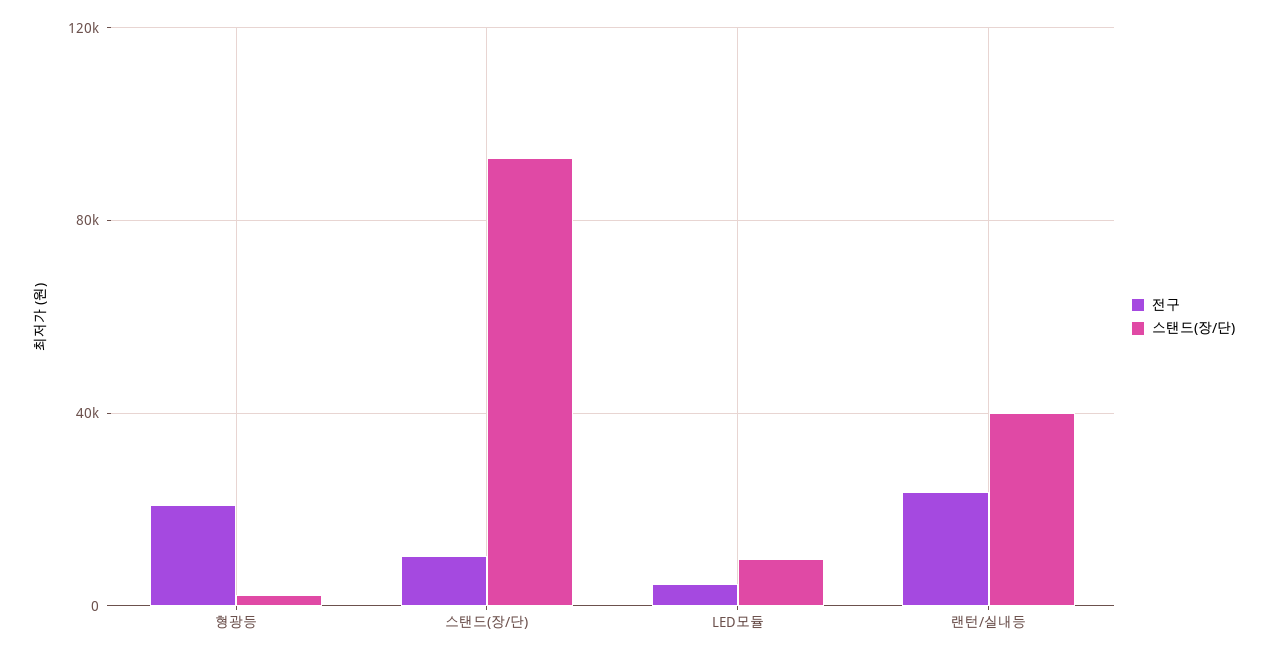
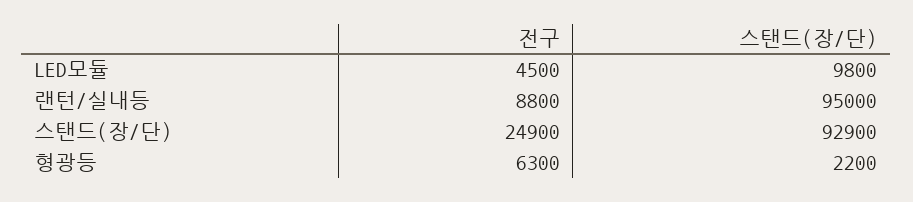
전구, 형광등: 20000 -> 6300
전구, 스탠드(장/단): 10000 -> 24900
전구, 랜턴/실내등: 25000 -> 8800
스탠드(장/단), 랜턴/실내등: 40000 -> 95000

